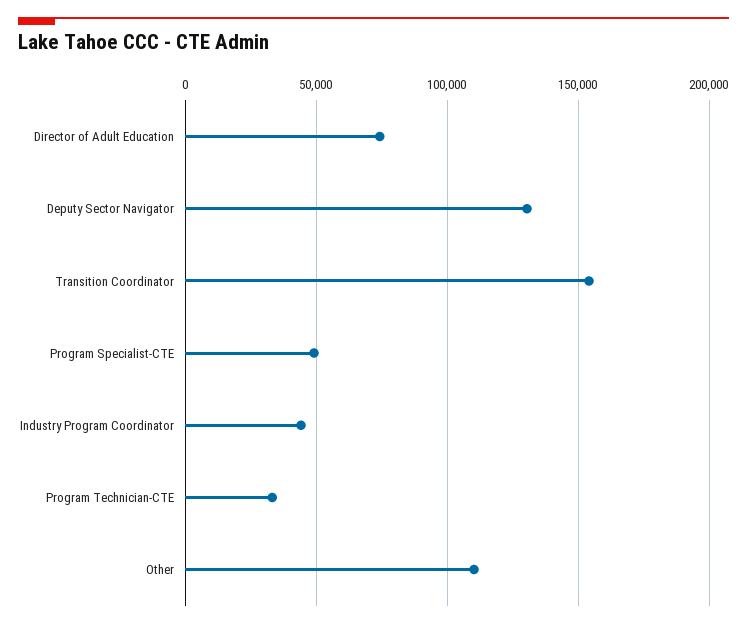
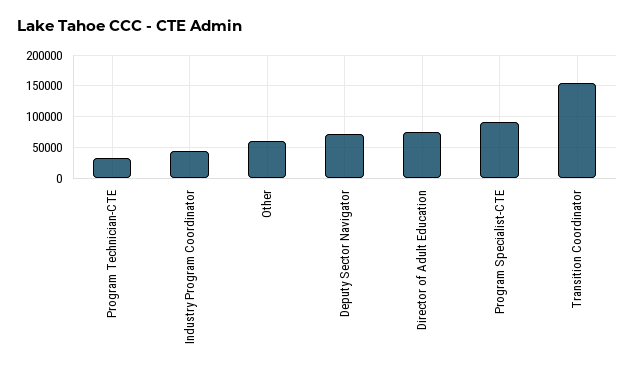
Deputy Sector Navigator: 130000 -> 70000
Program Specialist-CTE: 50000 -> 90000
Other: 110000 -> 60000

